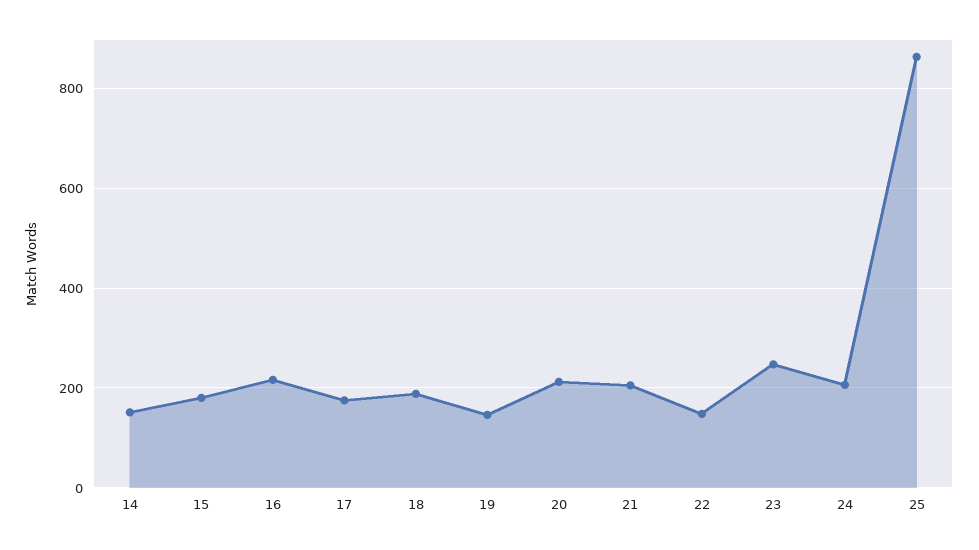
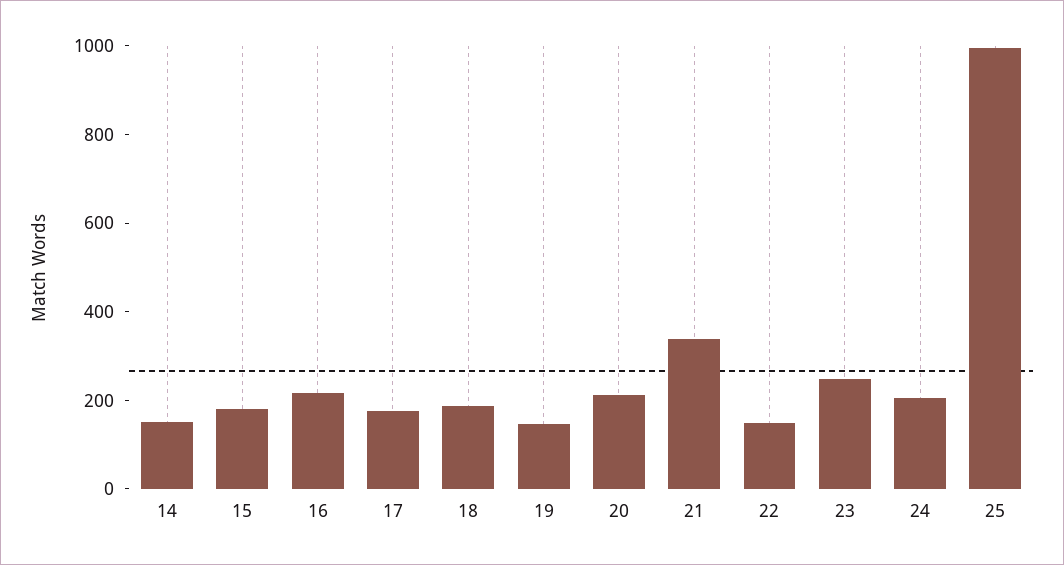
21: 200 -> 350
25: 860 -> 1000

